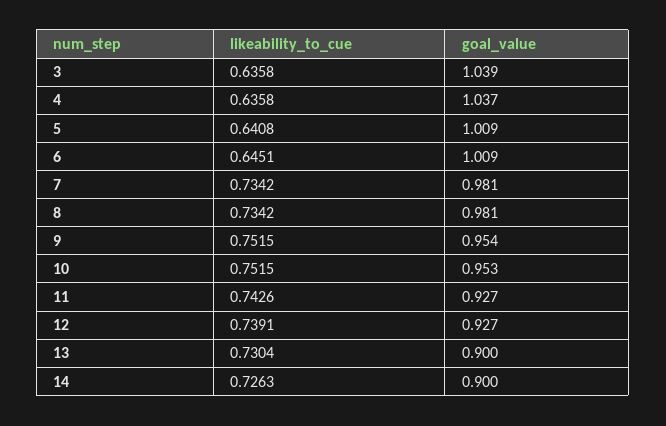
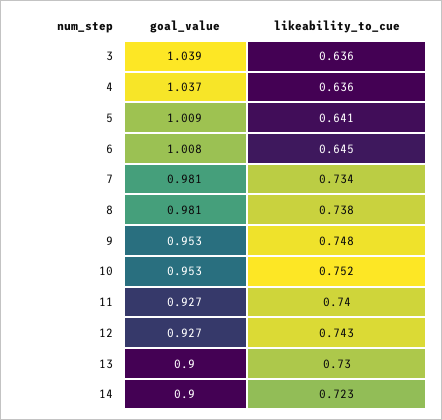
goal_value, 6: 1.009 -> 1.008
likeability_to_cue, 8: 0.7342 -> 0.738
likeability_to_cue, 9: 0.7515 -> 0.748
goal_value, 9: 0.954 -> 0.953
likeability_to_cue, 11: 0.7426 -> 0.74
likeability_to_cue, 12: 0.7391 -> 0.743
likeability_to_cue, 14: 0.7263 -> 0.723

